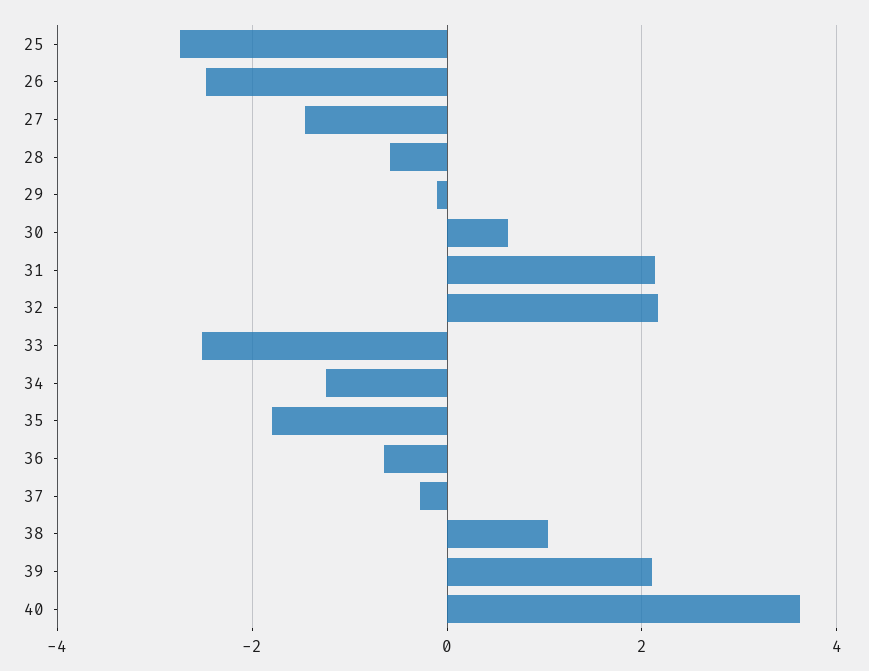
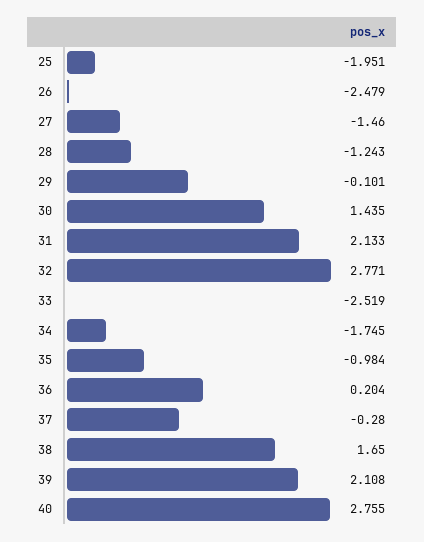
25: -2.8 -> -1.951
28: -0.6 -> -1.243
30: 0.6 -> 1.435
32: 2.2 -> 2.771
34: -1.2 -> -1.745
35: -1.8 -> -0.984
36: -0.6 -> 0.204
38: 1 -> 1.65
40: 3.6 -> 2.755

